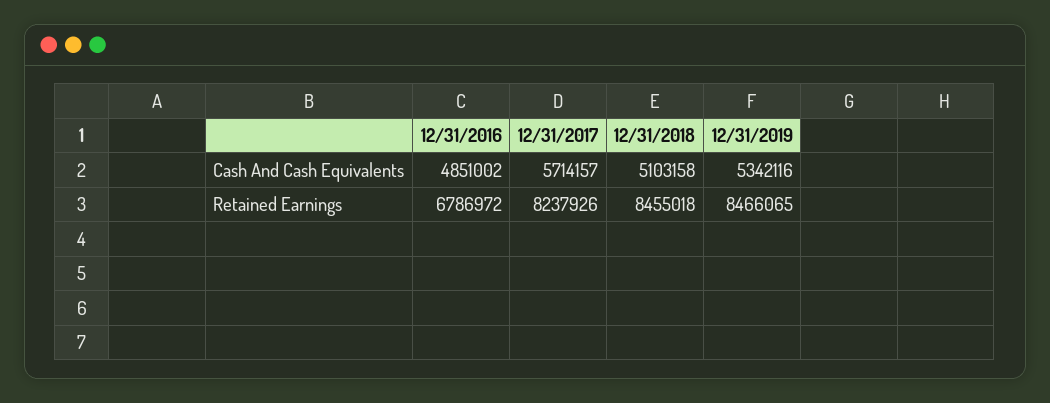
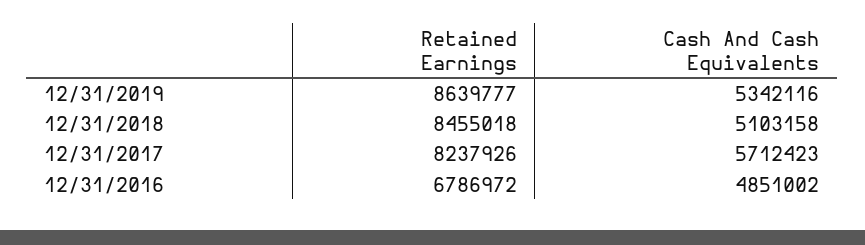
12/31/2017, Cash And Cash Equivalents: 5714157 -> 5712423
12/31/2019, Retained Earnings: 8466065 -> 8639777

